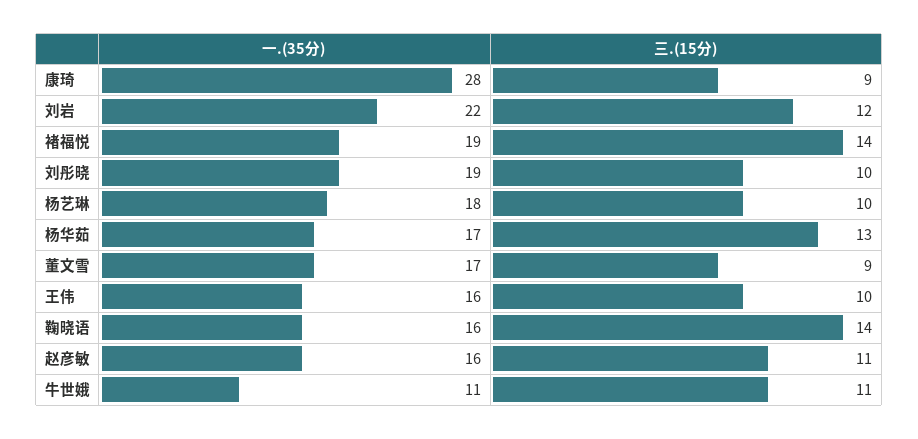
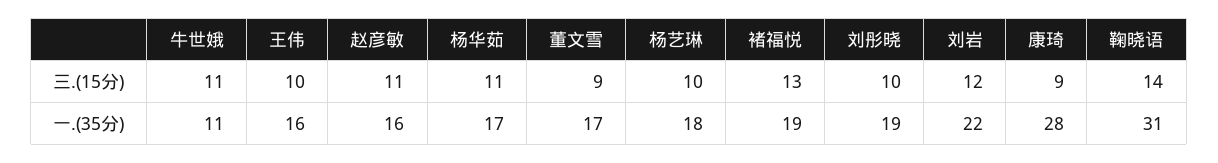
三.(15分), 褚福悦: 14 -> 13
三.(15分), 杨华茹: 13 -> 11
一.(35分), 鞠晓语: 16 -> 31

